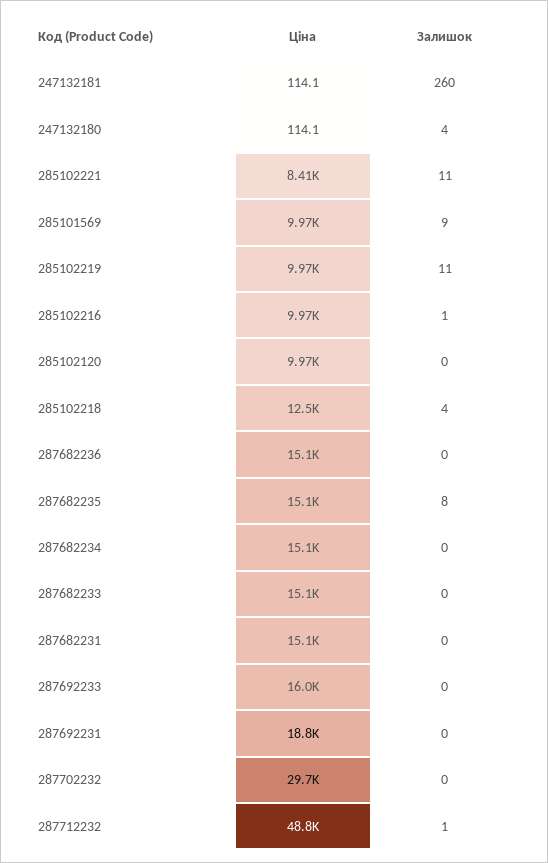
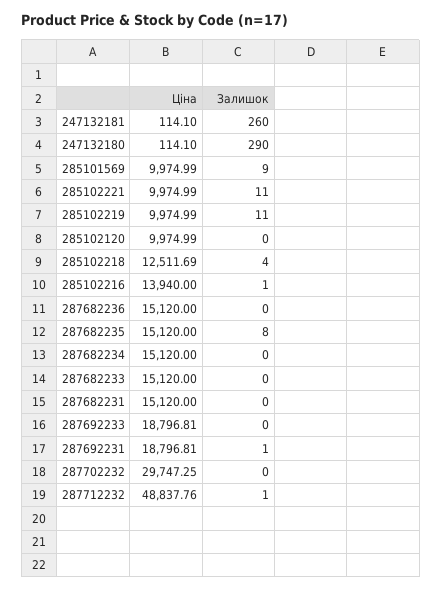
Залишок, 247132180: 4 -> 290
Ціна, 285102221: 8410 -> 9974.99
Ціна, 285102216: 9970 -> 13940
Ціна, 287692233: 16000 -> 18796.81
Залишок, 287692231: 0 -> 1

